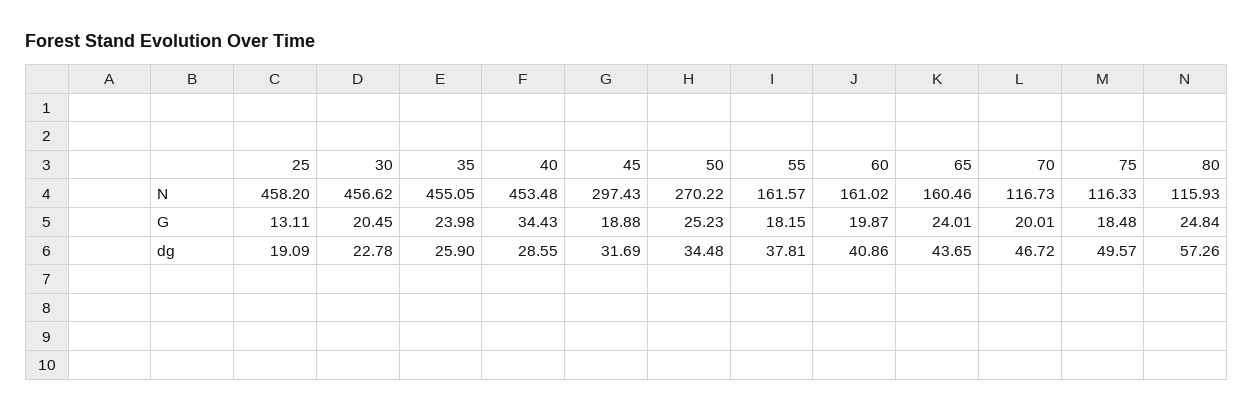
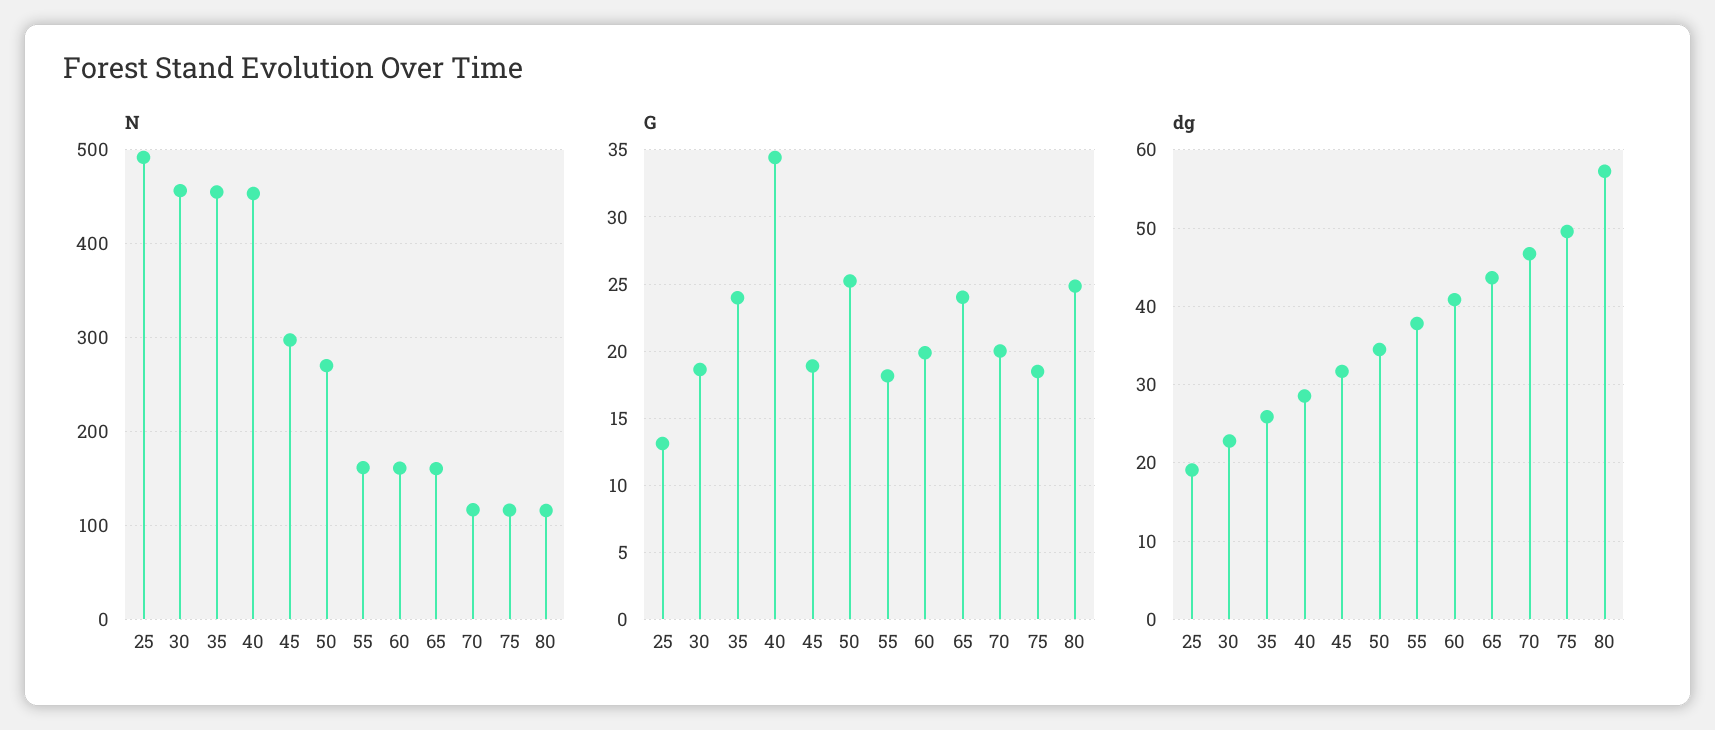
N, 25: 458.2 -> 490
G, 30: 20.45 -> 18.5

